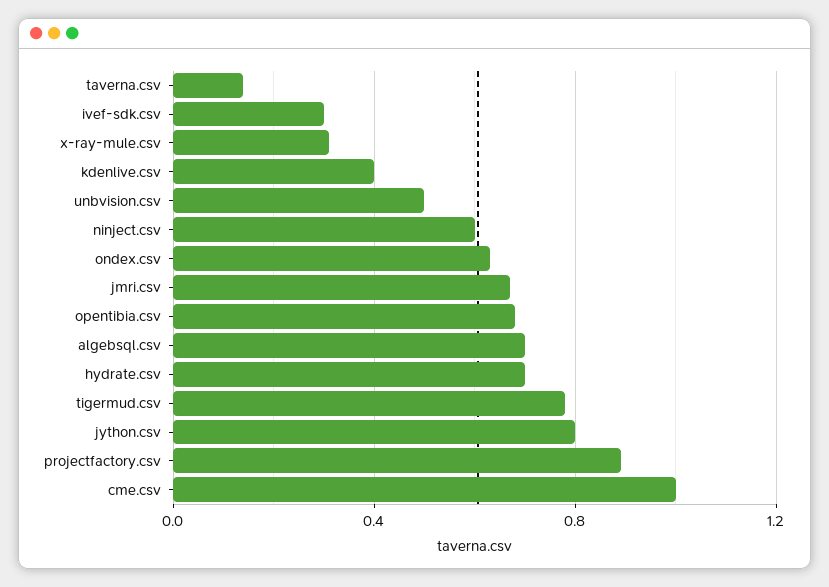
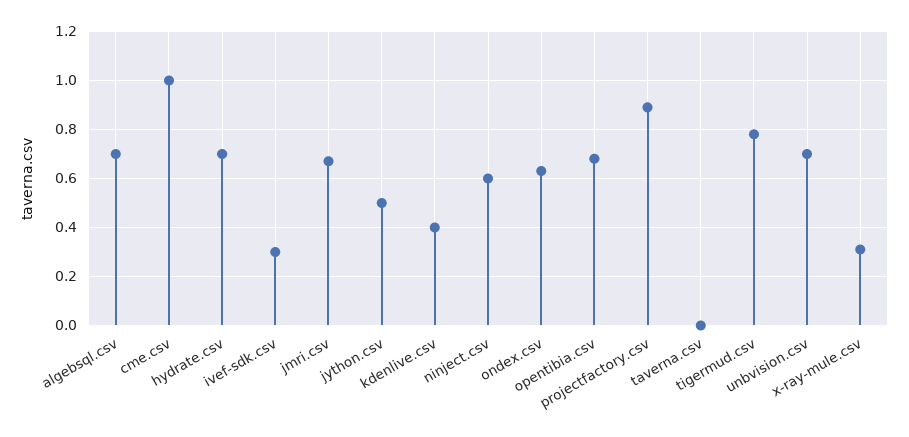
taverna.csv: 0.15 -> 0
unbvision.csv: 0.5 -> 0.7
jython.csv: 0.8 -> 0.5

